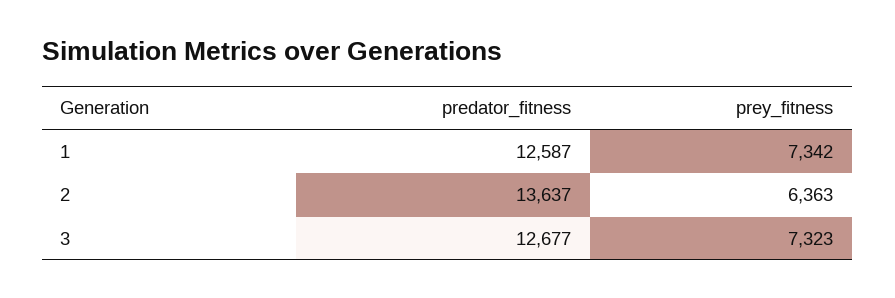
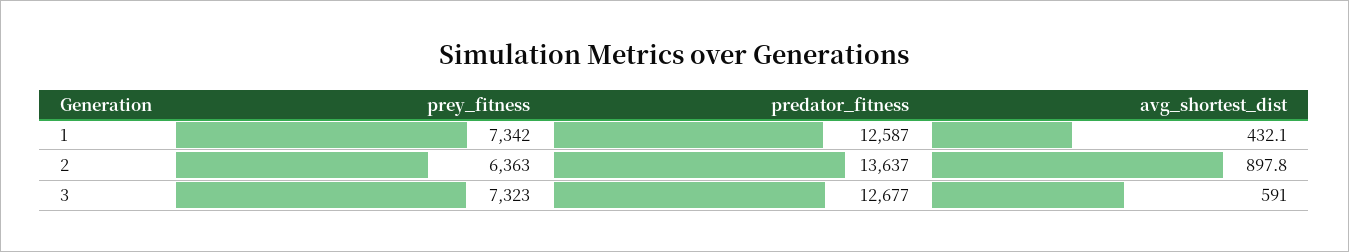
avg_shortest_dist, 1: none -> 432.1
avg_shortest_dist, 2: none -> 897.8
avg_shortest_dist, 3: none -> 591

